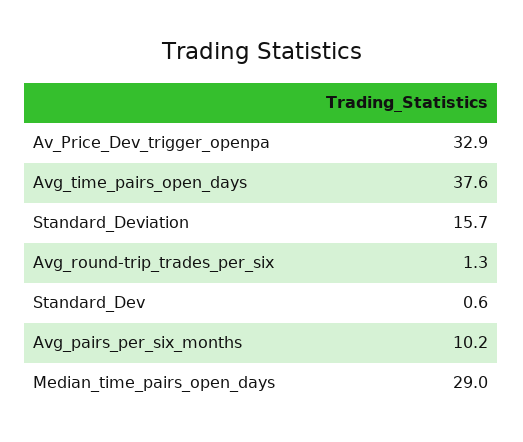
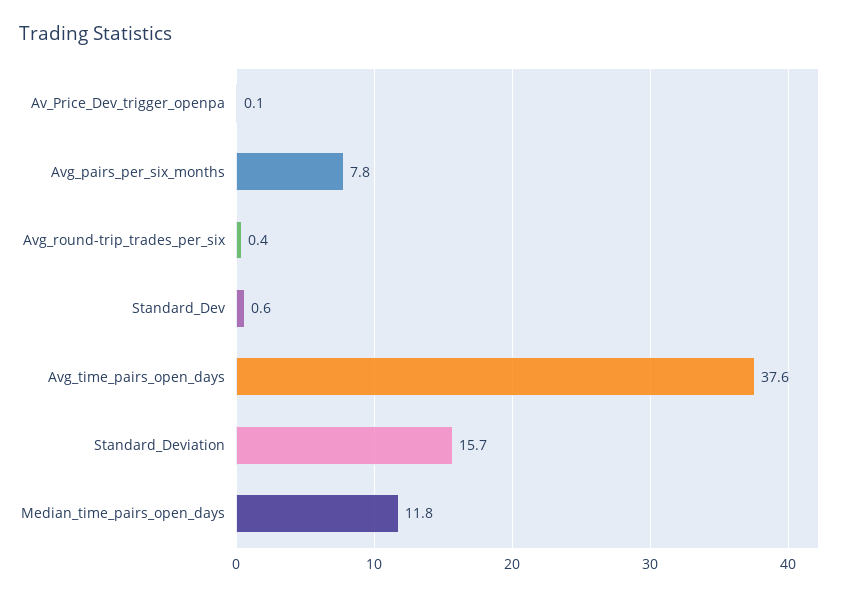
Av_Price_Dev_trigger_openpa: 32.9 -> 0.1
Avg_round-trip_trades_per_six: 1.3 -> 0.4
Avg_pairs_per_six_months: 10.2 -> 7.8
Median_time_pairs_open_days: 29 -> 11.8

